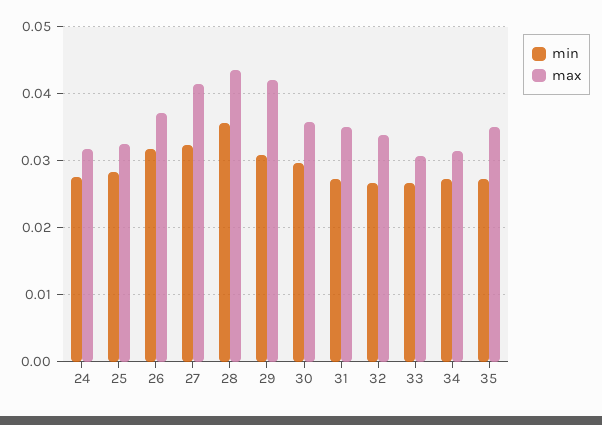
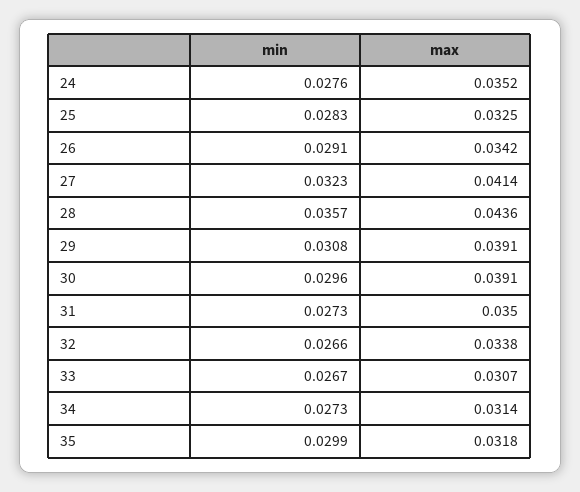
max, 24: 0.032 -> 0.0352
min, 26: 0.032 -> 0.0291
max, 26: 0.037 -> 0.0342
max, 29: 0.042 -> 0.0391
max, 30: 0.036 -> 0.0391
min, 35: 0.027 -> 0.0299
max, 35: 0.035 -> 0.0318

